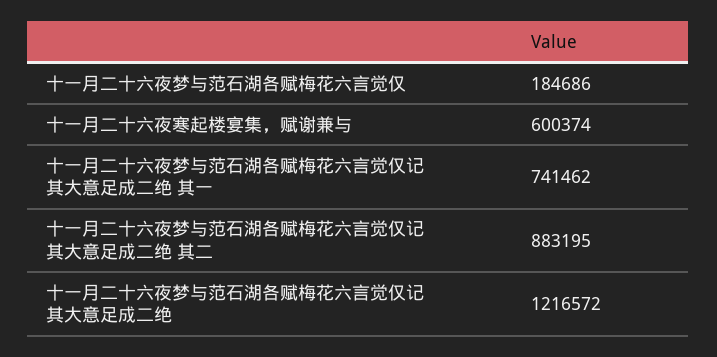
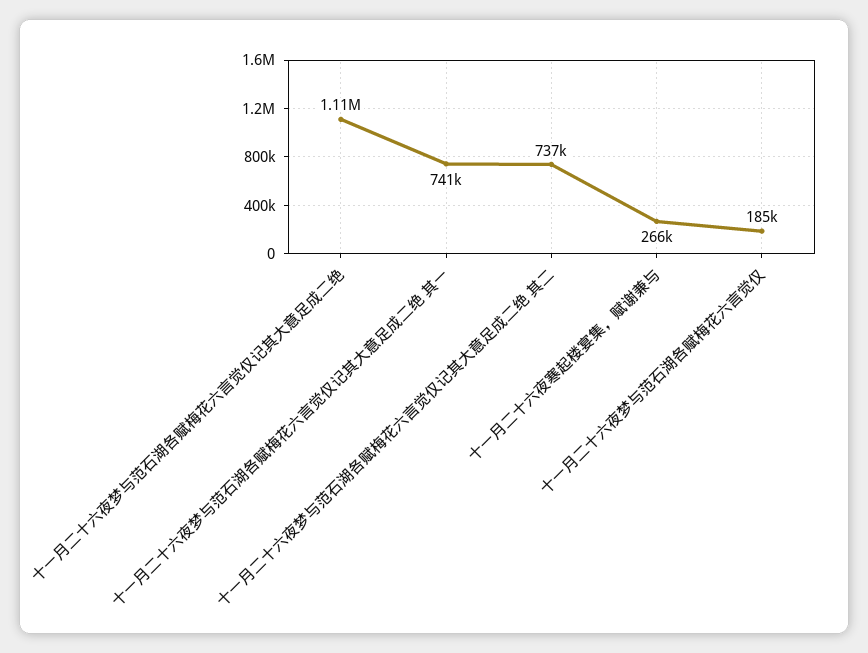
十一月二十六夜寒起楼宴集，赋谢兼与: 600374 -> 266000
十一月二十六夜梦与范石湖各赋梅花六言觉仅记其大意足成二绝 其二: 883195 -> 737000
十一月二十六夜梦与范石湖各赋梅花六言觉仅记其大意足成二绝: 1216572 -> 1110000

